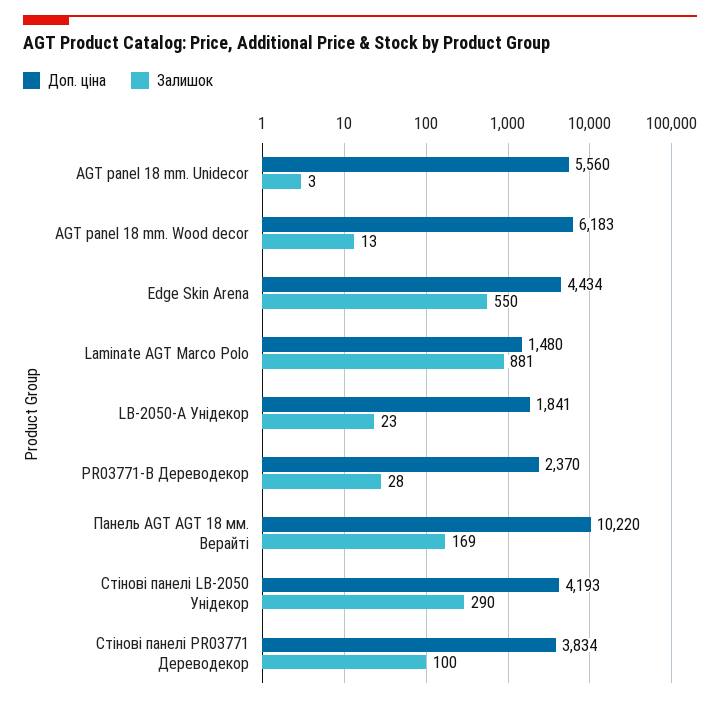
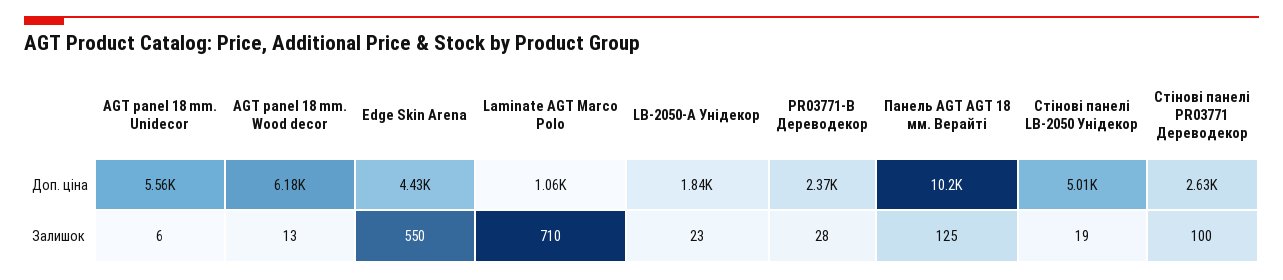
Залишок, AGT panel 18 mm. Unidecor: 3 -> 6
Доп. ціна, Laminate AGT Marco Polo: 1480 -> 1060
Залишок, Laminate AGT Marco Polo: 881 -> 710
Залишок, Панель AGT AGT 18 мм. Верайті: 169 -> 125
Доп. ціна, Стінові панелі LB-2050 Унідекор: 4193 -> 5010
Залишок, Стінові панелі LB-2050 Унідекор: 290 -> 19
Доп. ціна, Стінові панелі PR03771 Дереводекор: 3834 -> 2630

